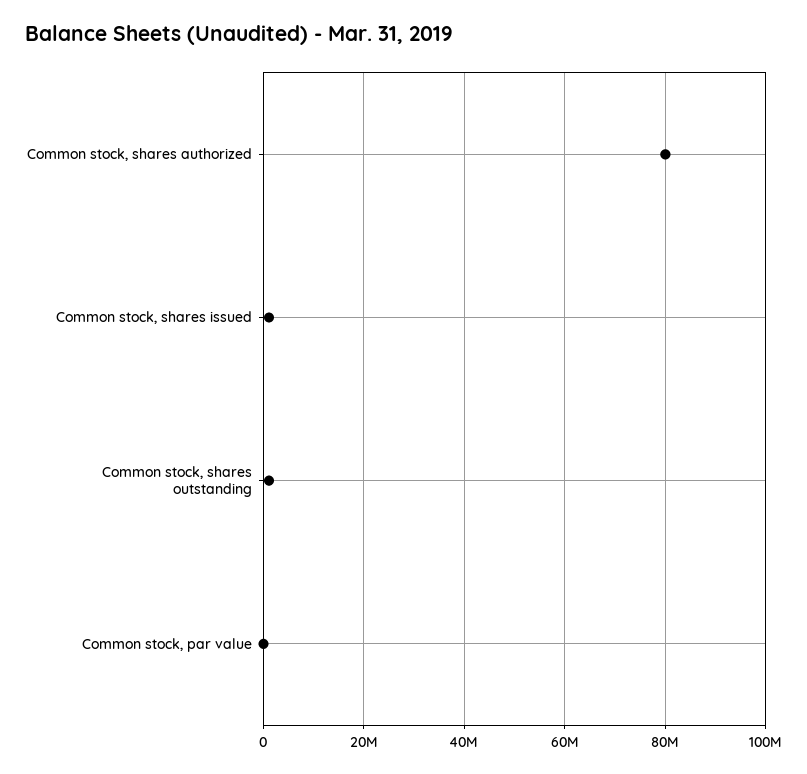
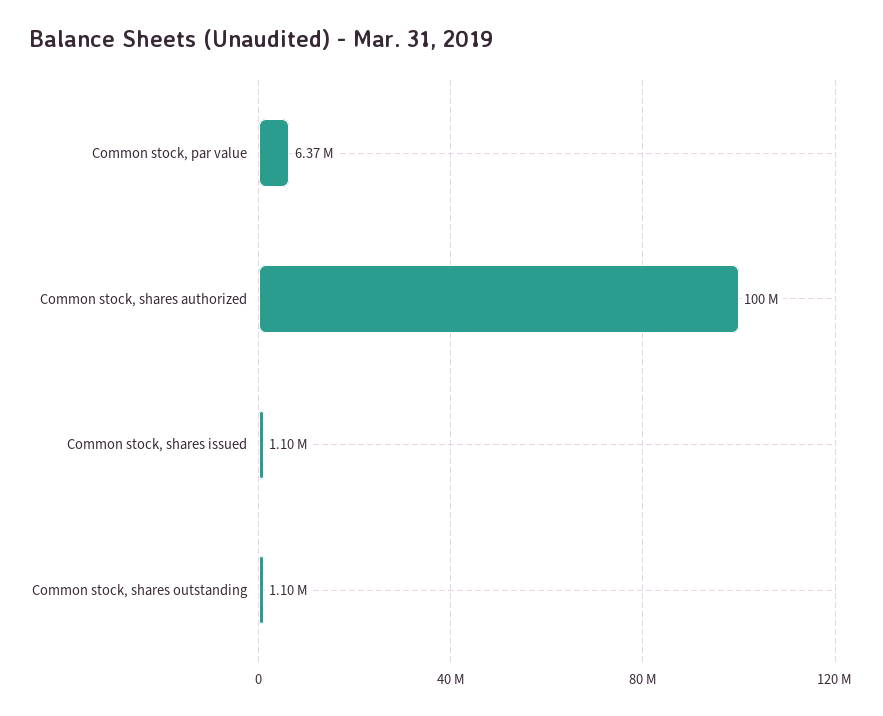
Common stock, shares authorized: 80000000 -> 100000000
Common stock, par value: 0 -> 6370000

